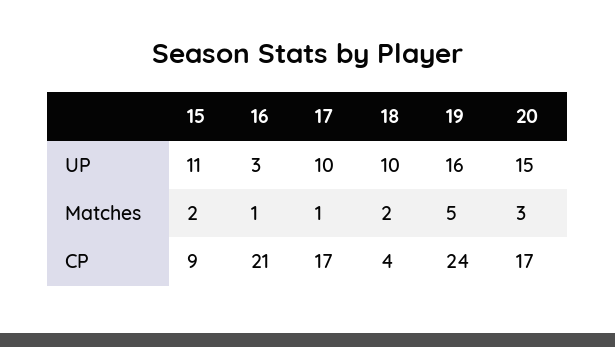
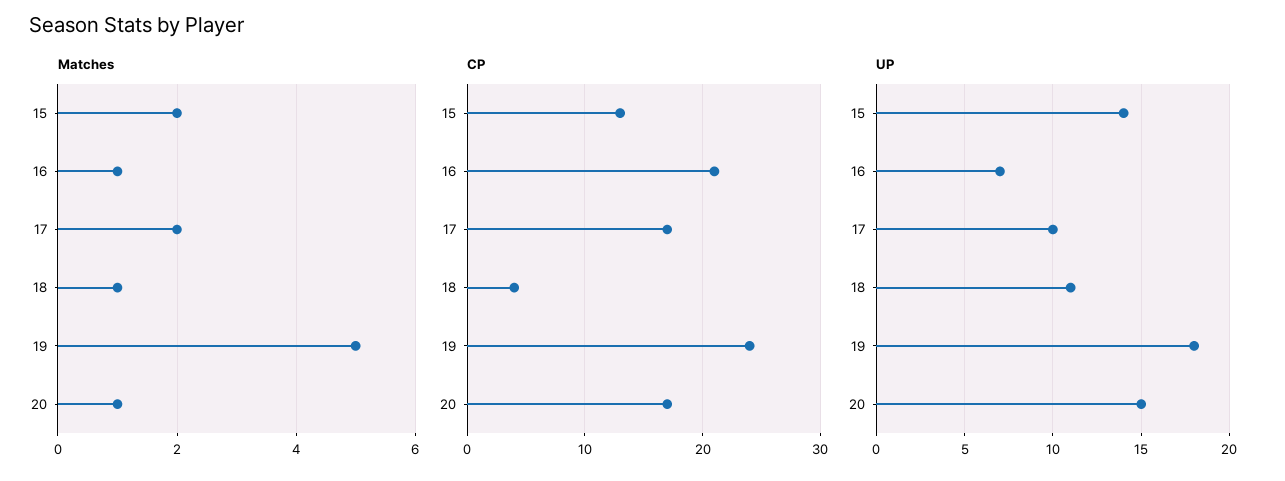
UP, 15: 11 -> 14
UP, 16: 3 -> 7
UP, 18: 10 -> 11
UP, 19: 16 -> 18
Matches, 17: 1 -> 2
Matches, 18: 2 -> 1
Matches, 20: 3 -> 1
CP, 15: 9 -> 13

